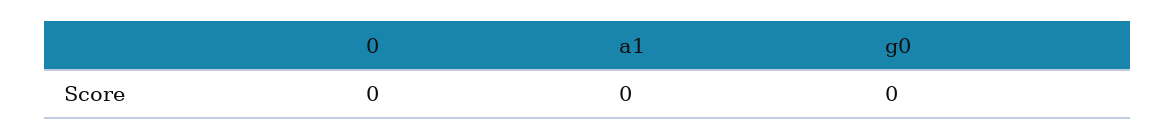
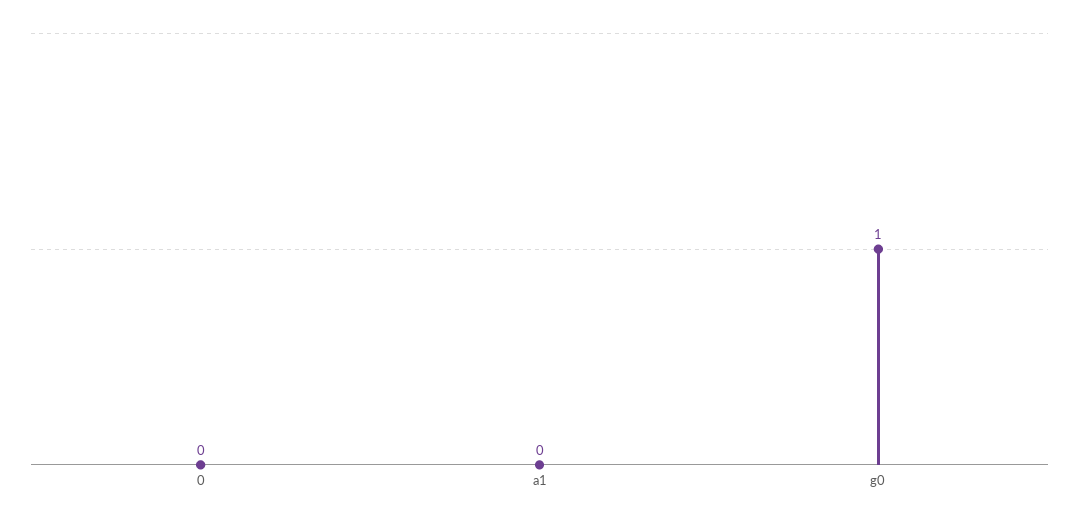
g0: 0 -> 1

